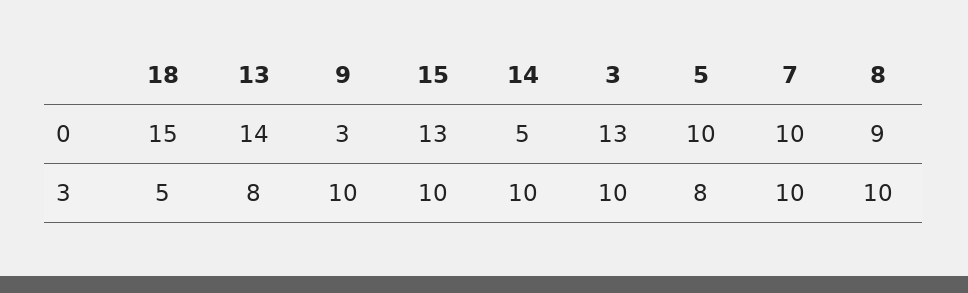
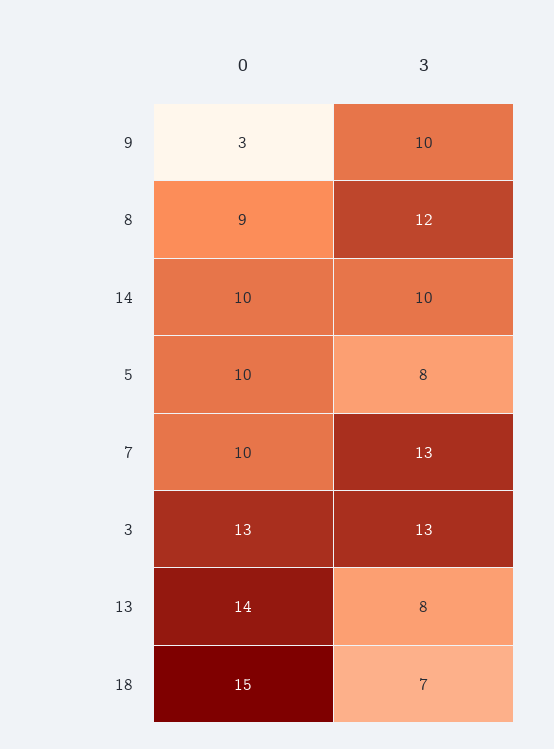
15, 0: 13 -> none
14, 0: 5 -> 10
18, 3: 5 -> 7
15, 3: 10 -> none
3, 3: 10 -> 13
7, 3: 10 -> 13
8, 3: 10 -> 12

